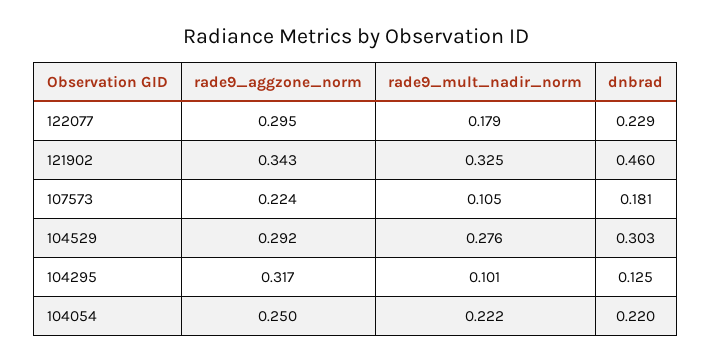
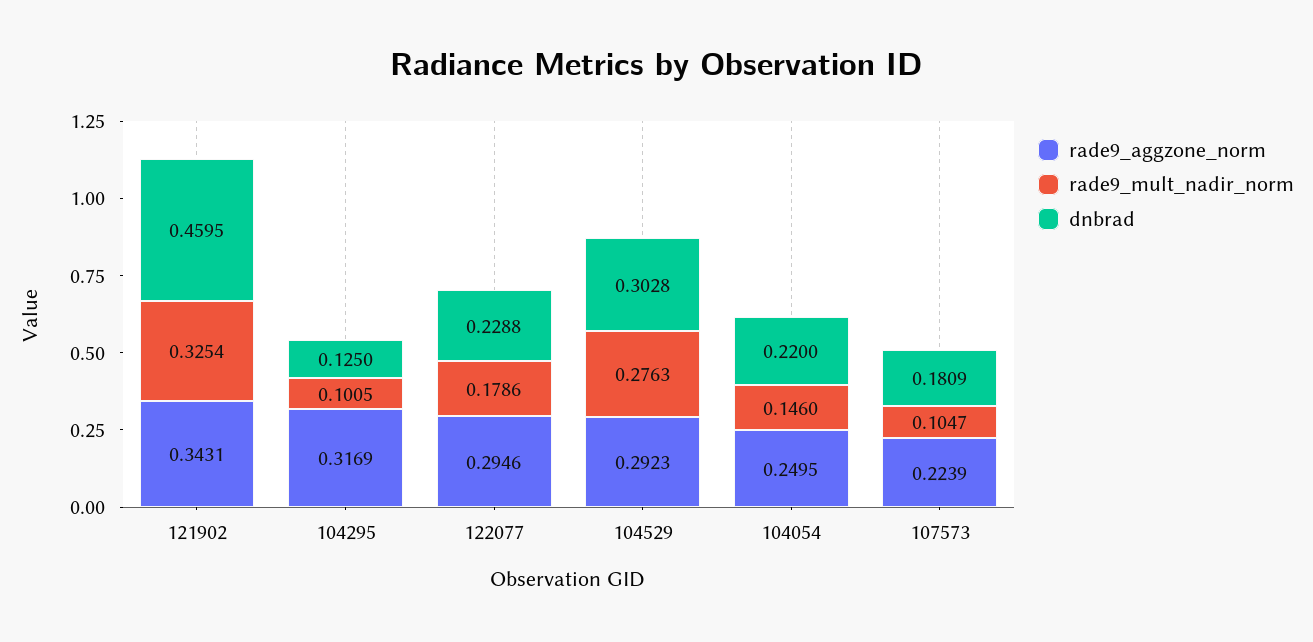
rade9_mult_nadir_norm, 104054: 0.222 -> 0.146

